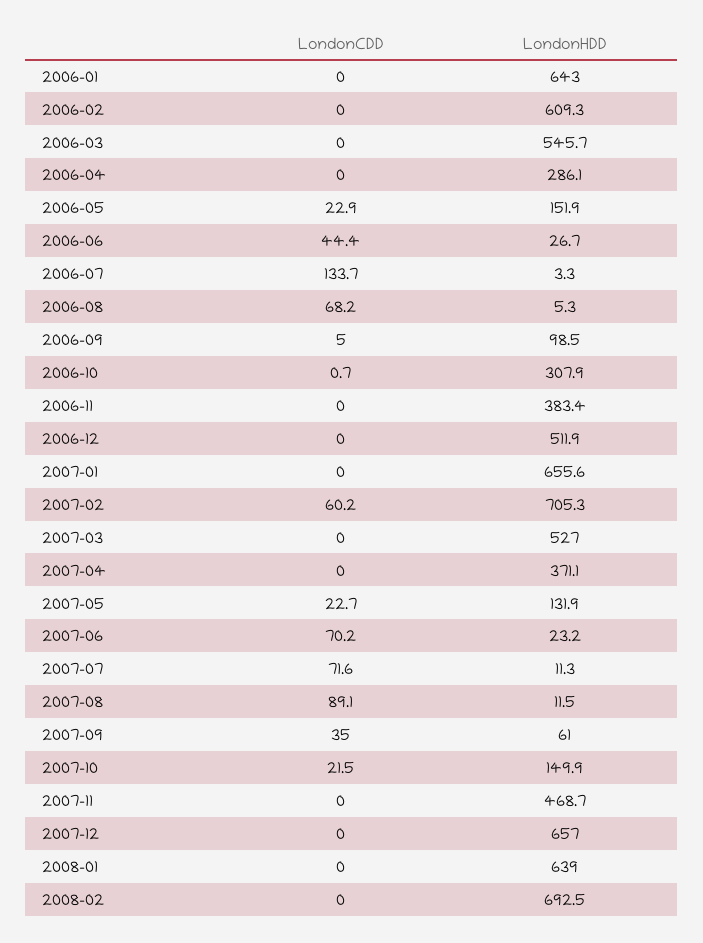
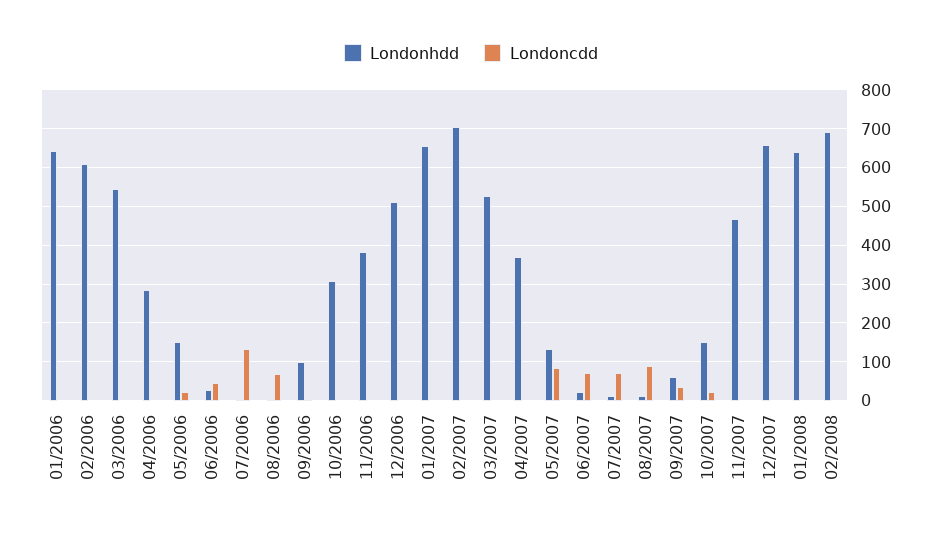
LondonCDD, 2007-02: 60.2 -> 0
LondonCDD, 2007-05: 22.7 -> 80

